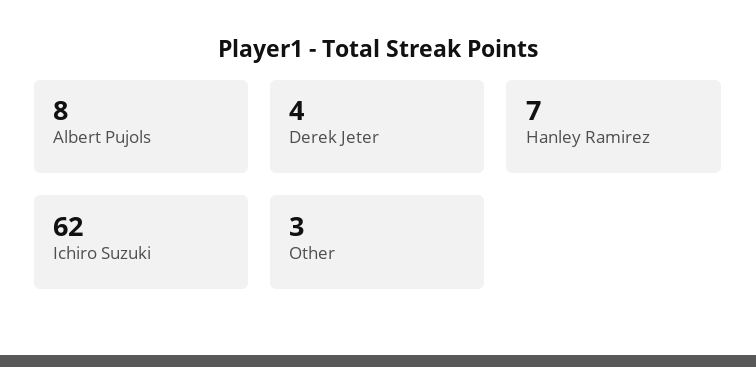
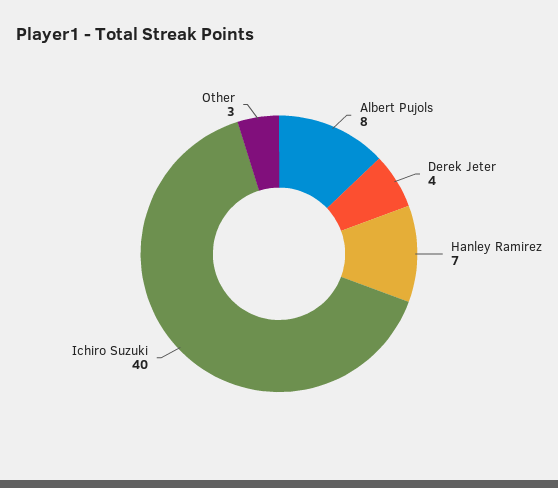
Ichiro Suzuki: 62 -> 40

